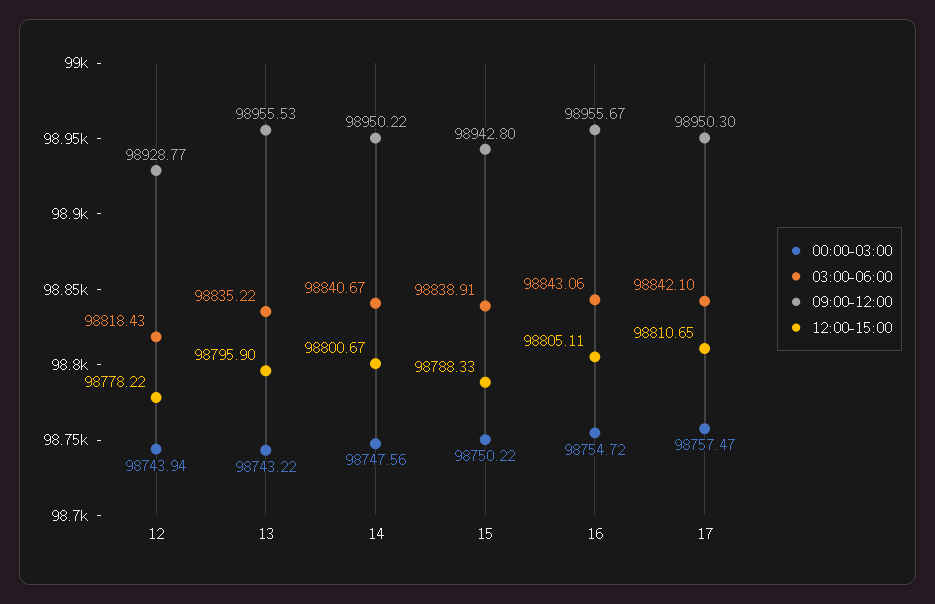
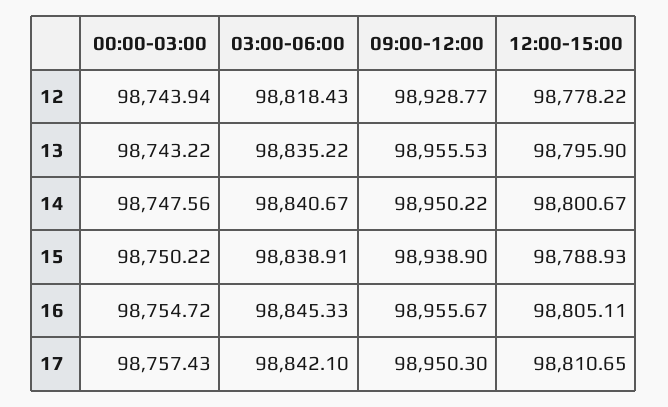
09:00-12:00, 15: 98942.8 -> 98938.9
12:00-15:00, 15: 98788.33 -> 98788.93
03:00-06:00, 16: 98843.06 -> 98845.33
00:00-03:00, 17: 98757.47 -> 98757.43

